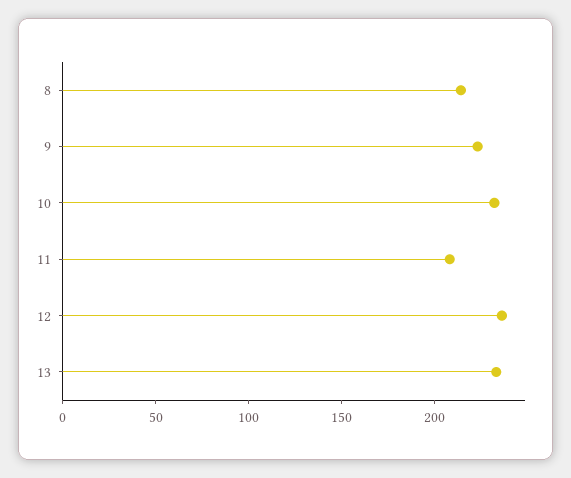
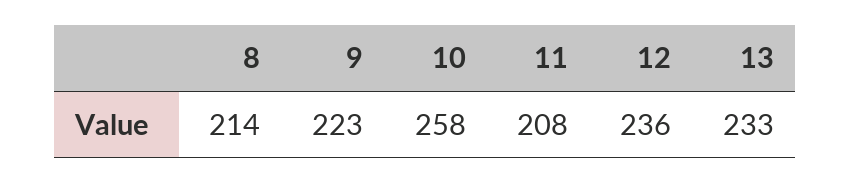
10: 230 -> 258

